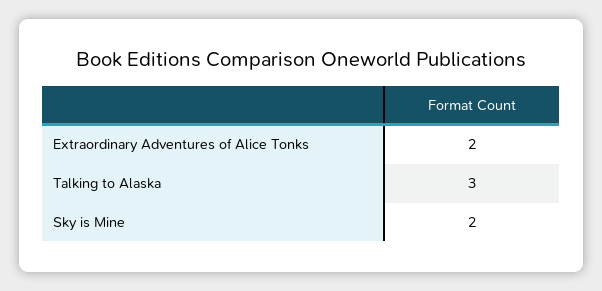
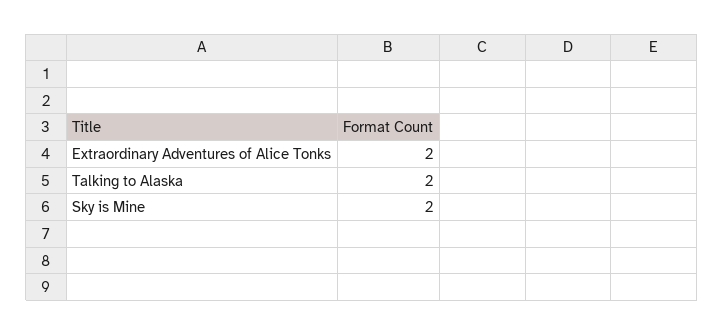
Talking to Alaska: 3 -> 2

